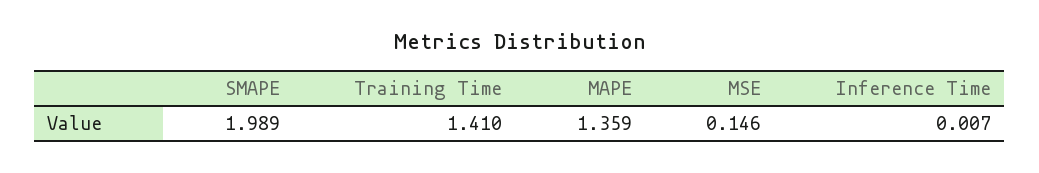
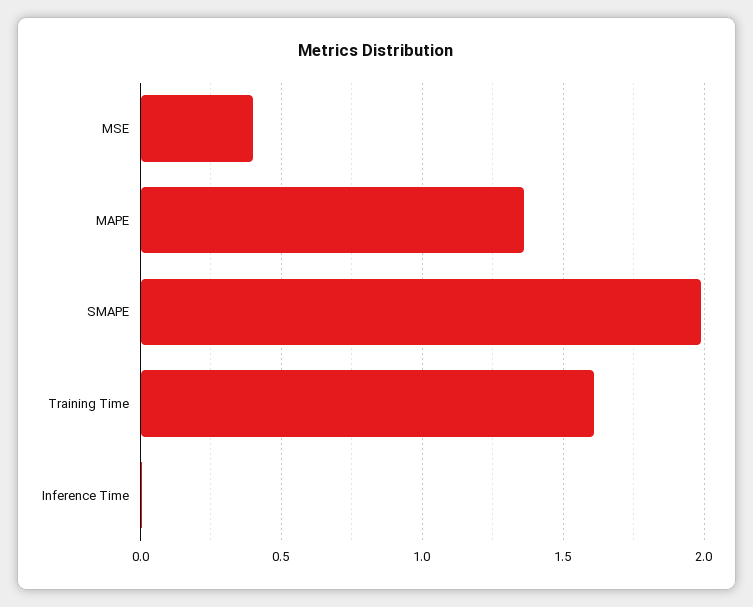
Training Time: 1.41 -> 1.6
MSE: 0.146 -> 0.4

